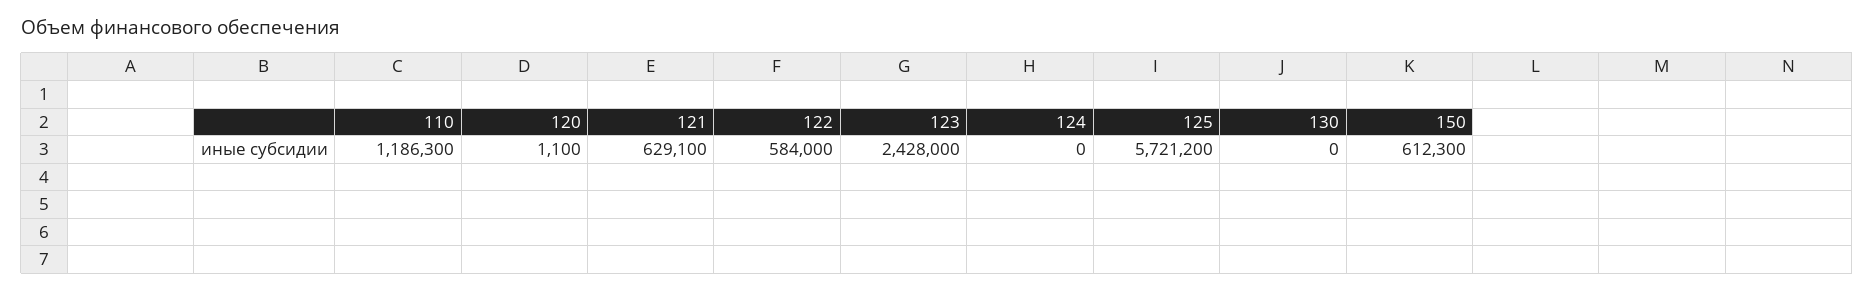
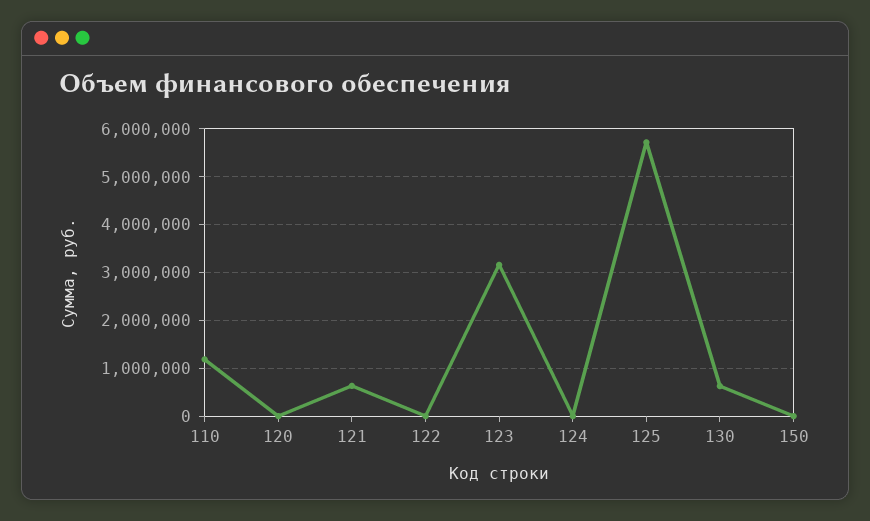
122: 584000 -> 0
123: 2428000 -> 3200000
130: 0 -> 600000
150: 612300 -> 0

